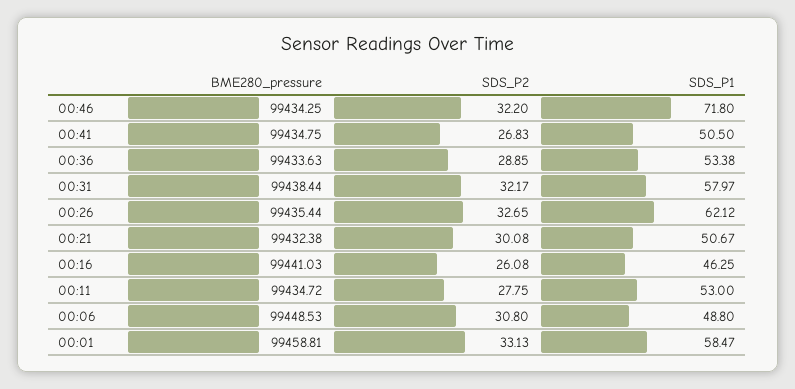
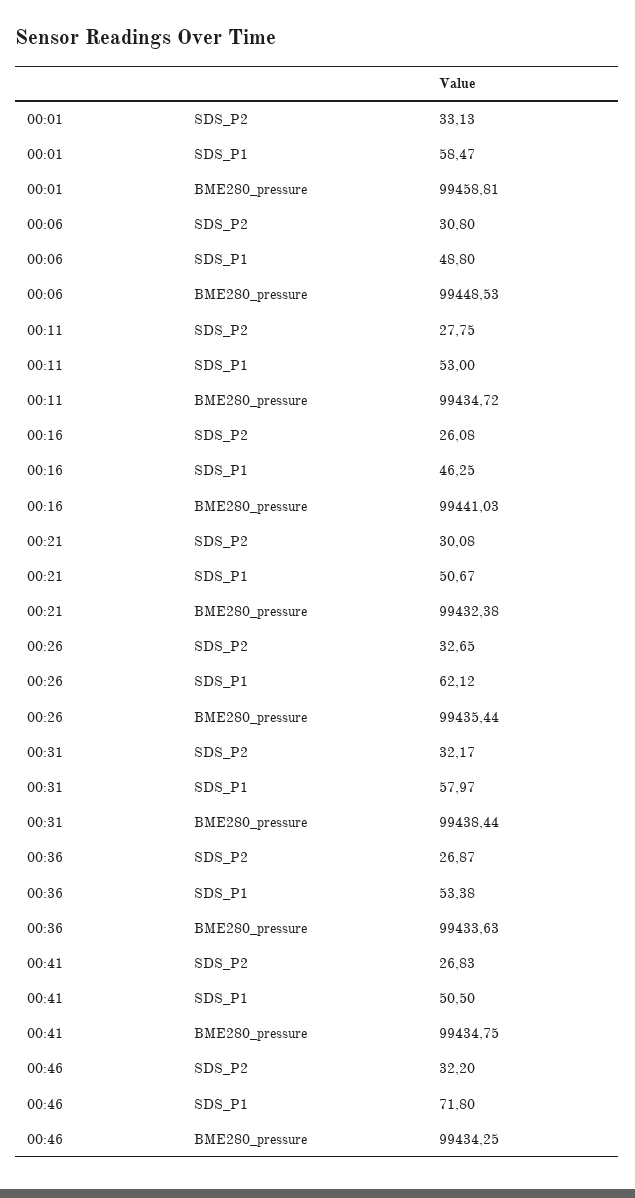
SDS_P2, 00:36: 28.85 -> 26.87

